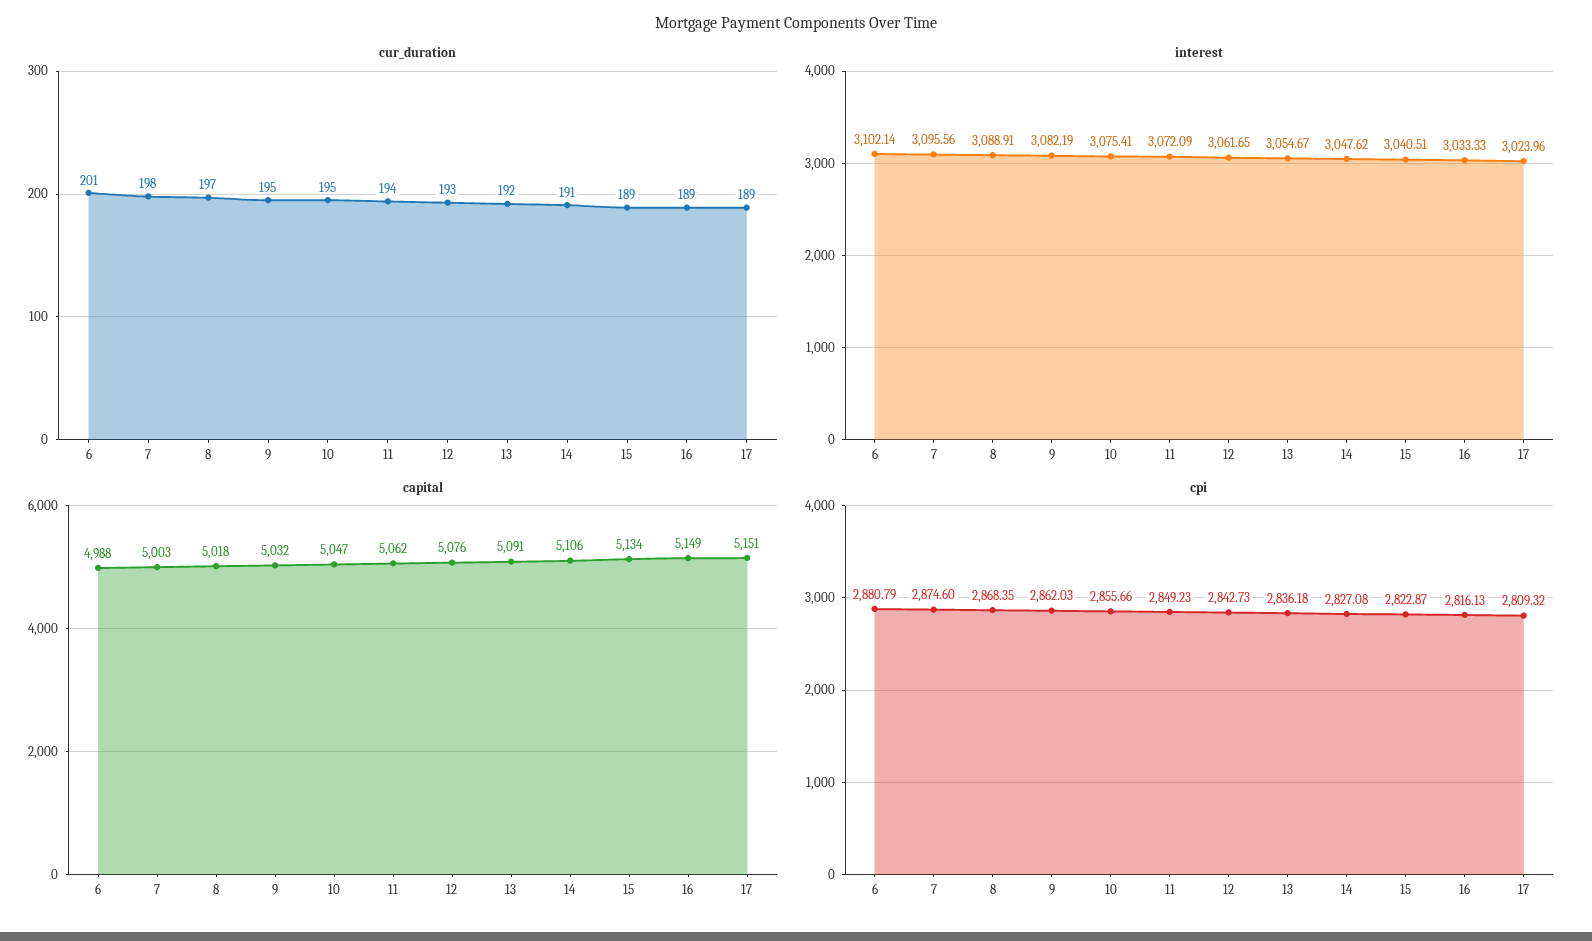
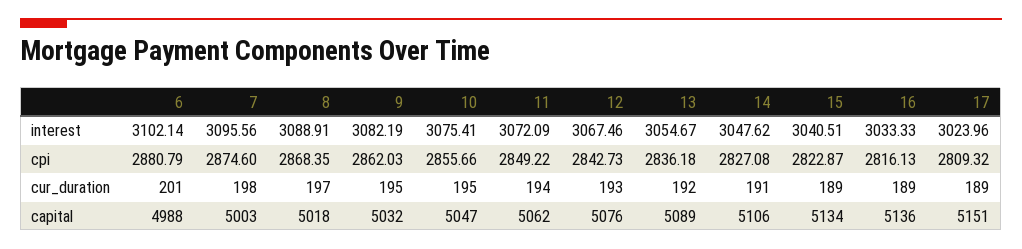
interest, 12: 3061.65 -> 3067.46
capital, 13: 5091 -> 5089
capital, 16: 5149 -> 5136
cpi, 11: 2849.23 -> 2849.22

